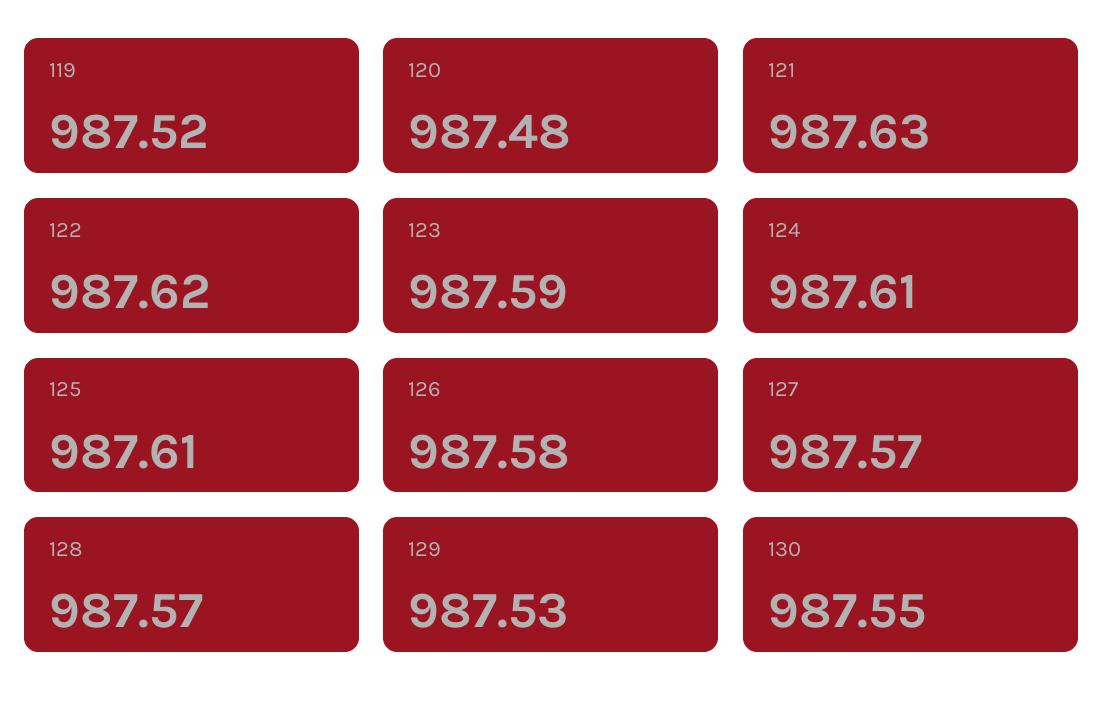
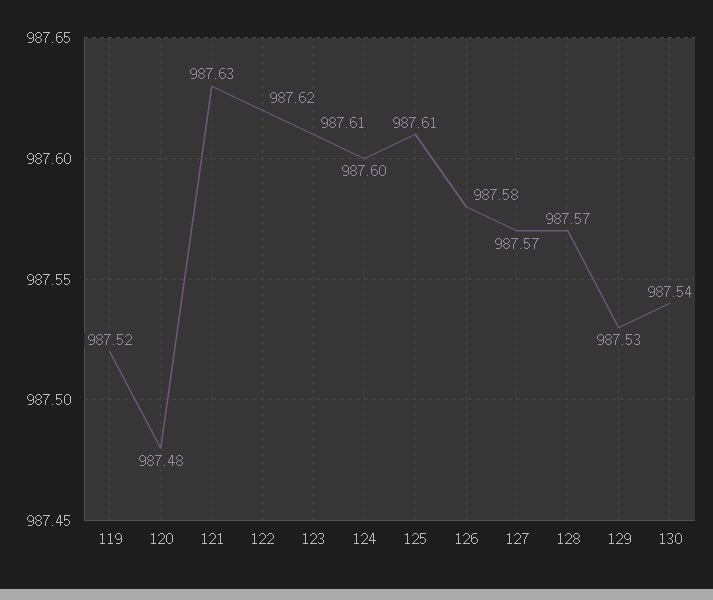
123: 987.59 -> 987.61
124: 987.61 -> 987.6
130: 987.55 -> 987.54

